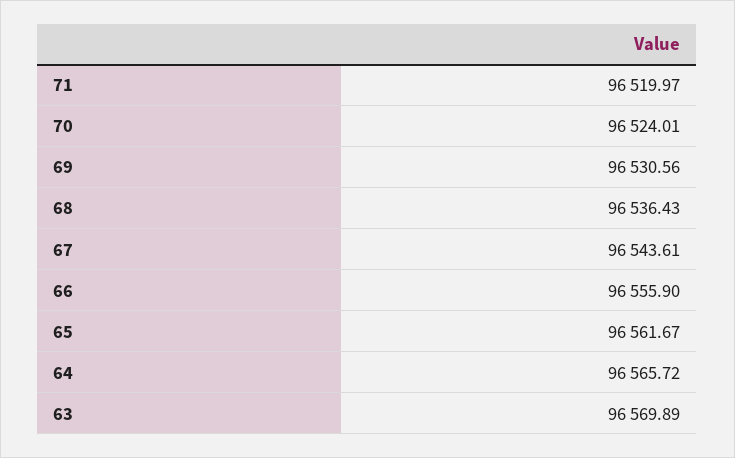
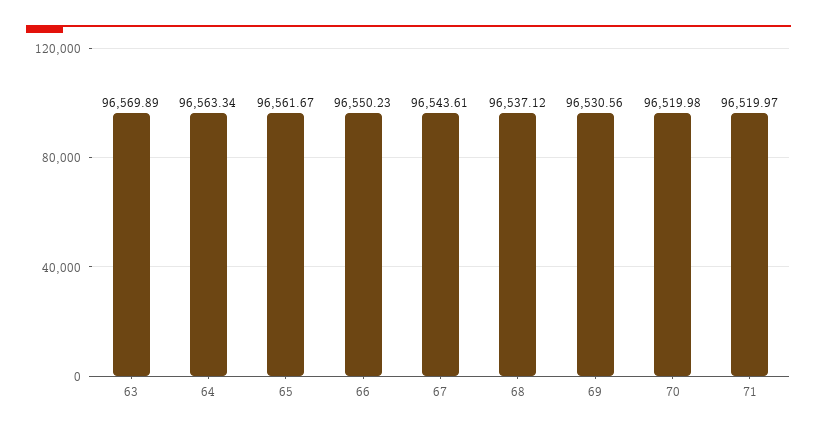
70: 96524.01 -> 96519.98
68: 96536.43 -> 96537.12
66: 96555.9 -> 96550.23
64: 96565.72 -> 96563.34

